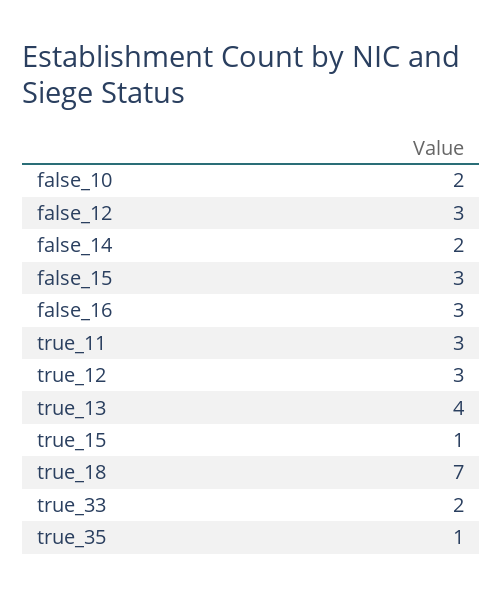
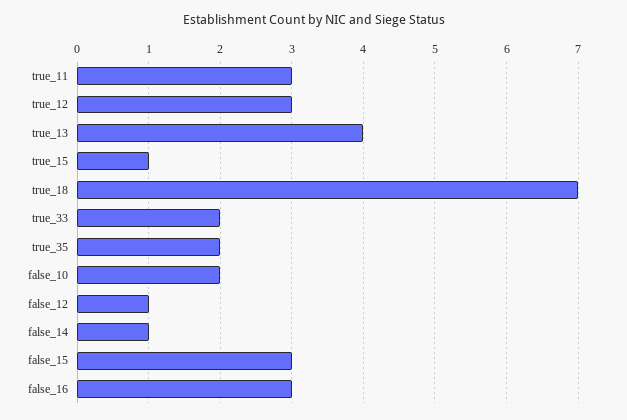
false_12: 3 -> 1
false_14: 2 -> 1
true_35: 1 -> 2

